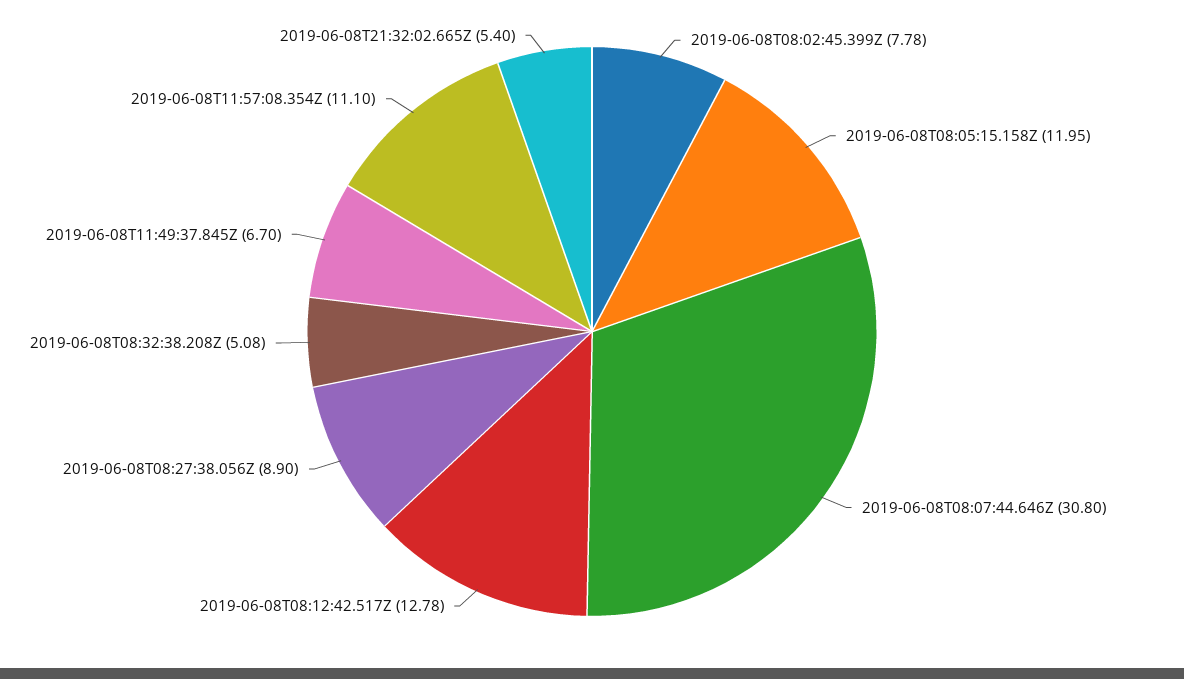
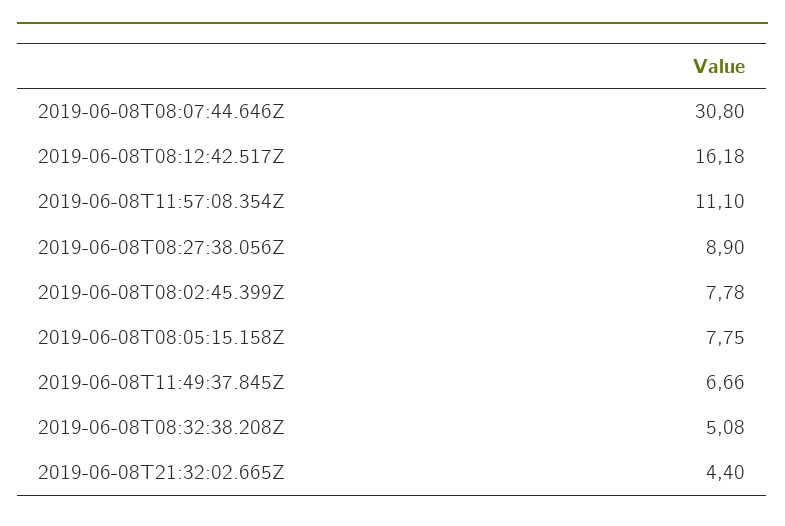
2019-06-08T08:05:15.158Z: 11.95 -> 7.75
2019-06-08T08:12:42.517Z: 12.78 -> 16.18
2019-06-08T11:49:37.845Z: 6.7 -> 6.66
2019-06-08T21:32:02.665Z: 5.4 -> 4.4

